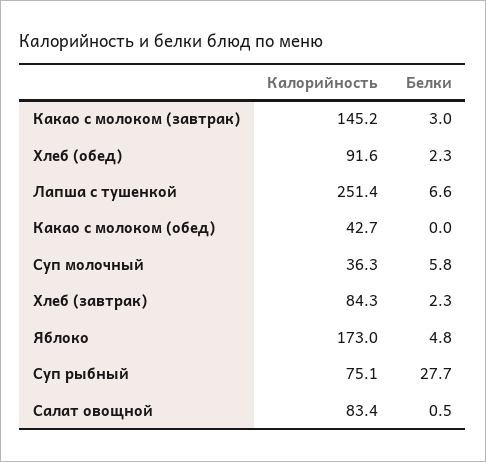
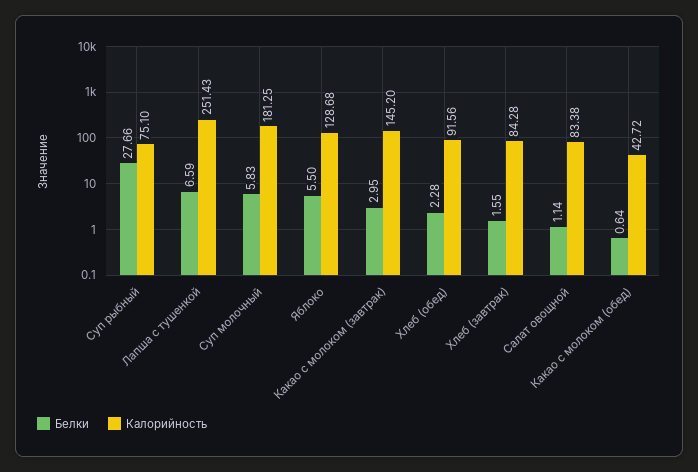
Белки, Какао с молоком (обед): 0 -> 0.64
Калорийность, Суп молочный: 36.3 -> 181.25
Белки, Хлеб (завтрак): 2.3 -> 1.55
Калорийность, Яблоко: 173 -> 128.68
Белки, Яблоко: 4.8 -> 5.5
Белки, Салат овощной: 0.5 -> 1.14

